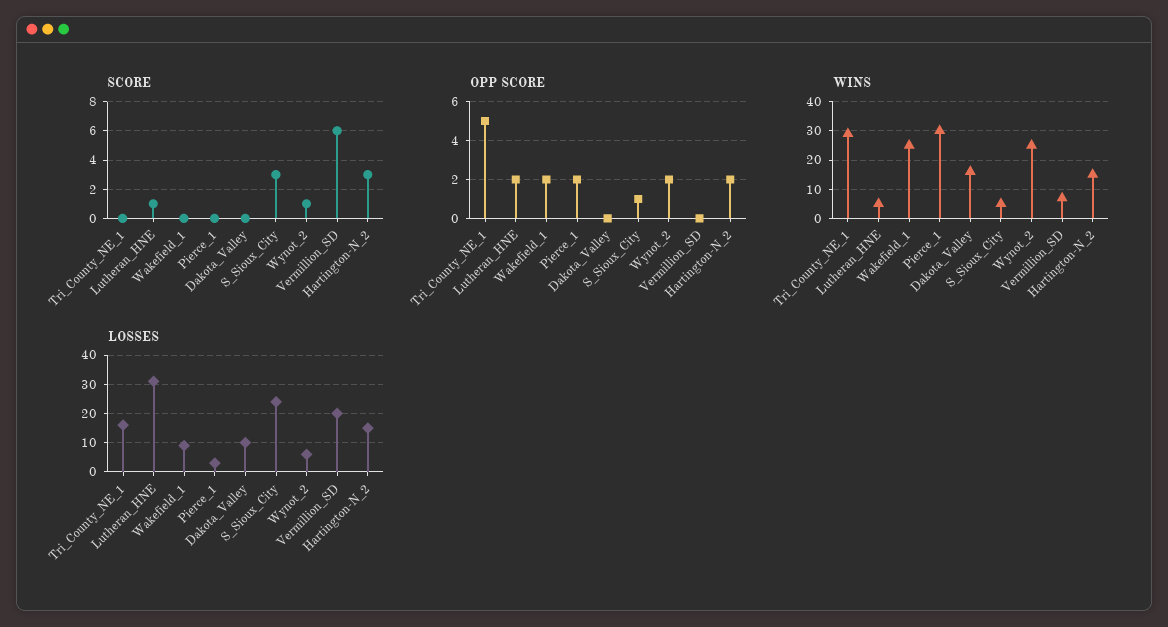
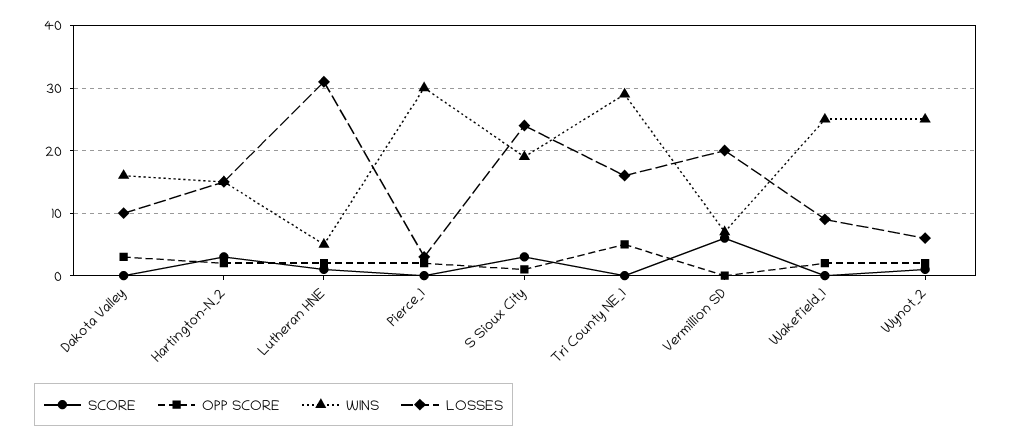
OPP SCORE, Dakota_Valley: 0 -> 3
WINS, S_Sioux_City: 5 -> 19

